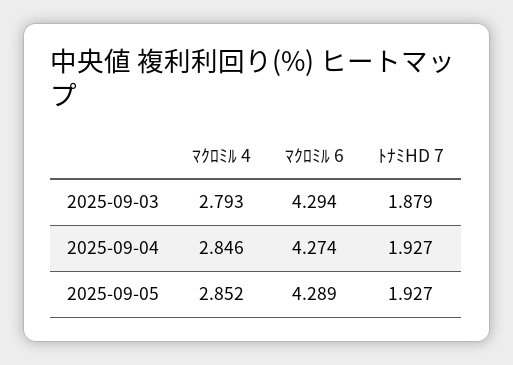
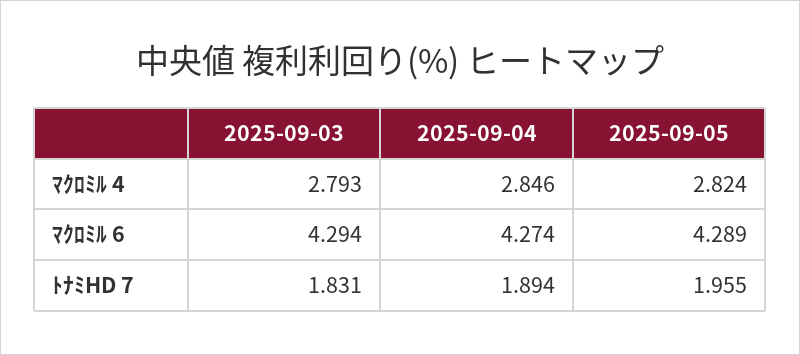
ﾄﾅﾐHD 7, 2025-09-03: 1.879 -> 1.831
ﾄﾅﾐHD 7, 2025-09-04: 1.927 -> 1.894
ﾏｸﾛﾐﾙ 4, 2025-09-05: 2.852 -> 2.824
ﾄﾅﾐHD 7, 2025-09-05: 1.927 -> 1.955

